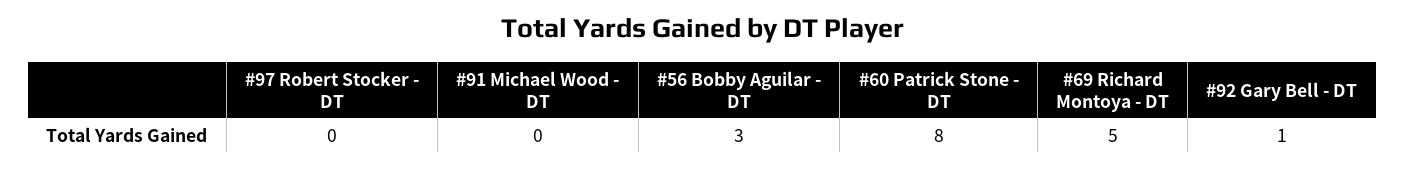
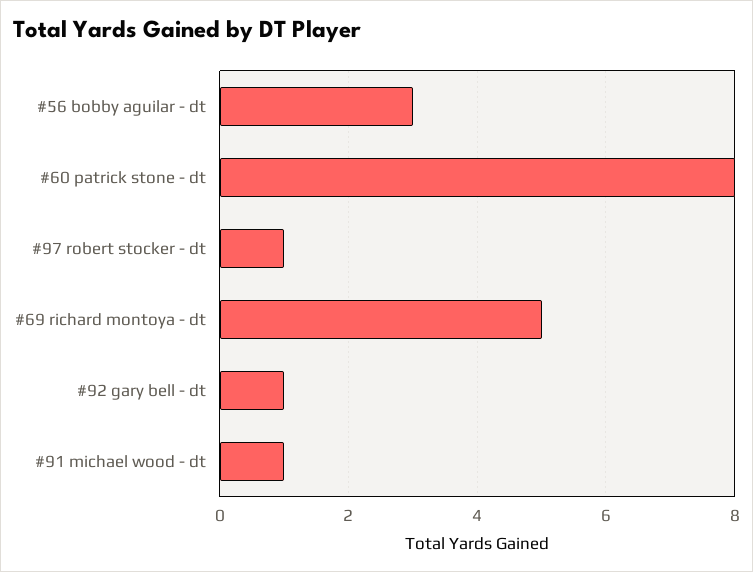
#97 Robert Stocker - DT: 0 -> 1
#91 Michael Wood - DT: 0 -> 1

